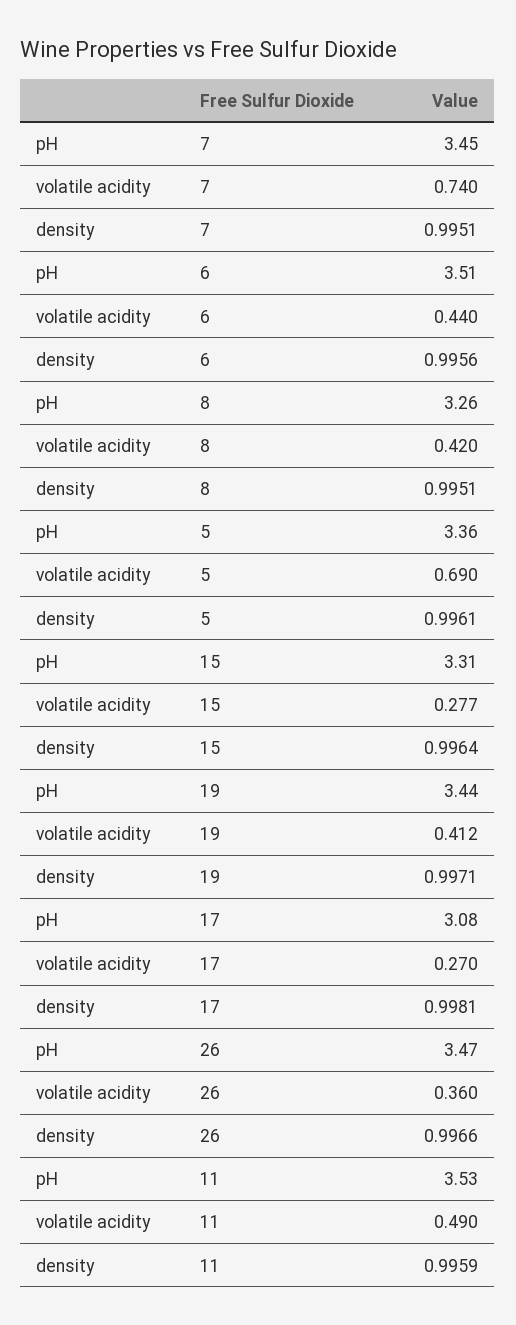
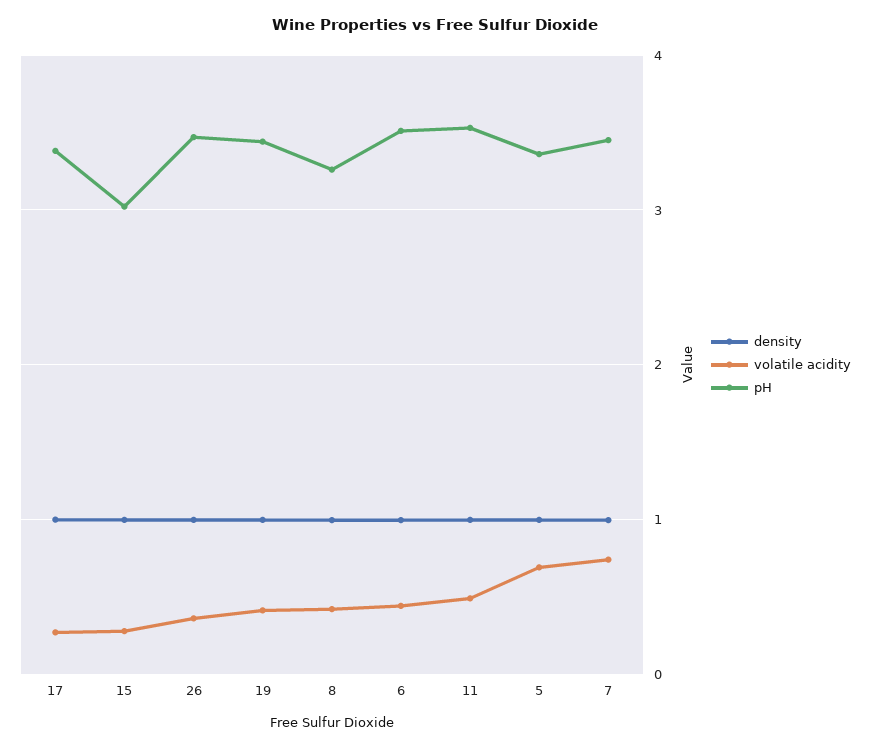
pH, 15: 3.31 -> 3
pH, 17: 3.08 -> 3.4

